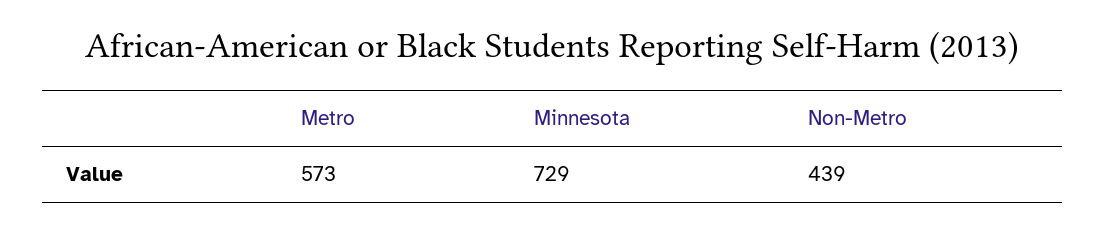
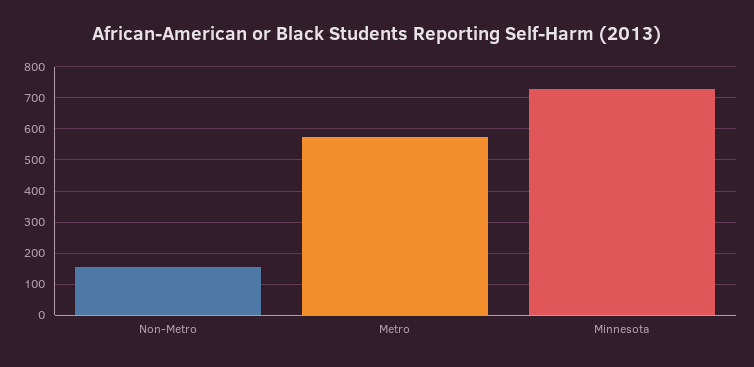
Non-Metro: 439 -> 160

